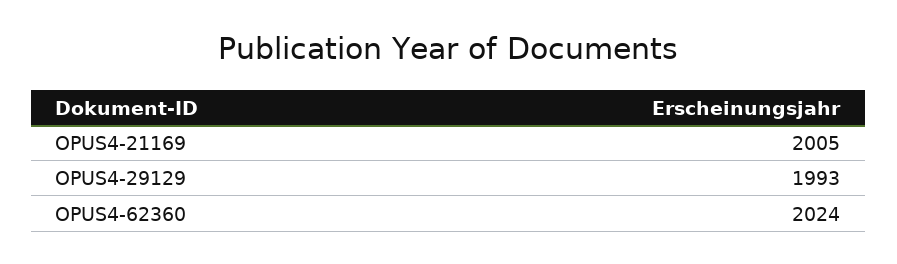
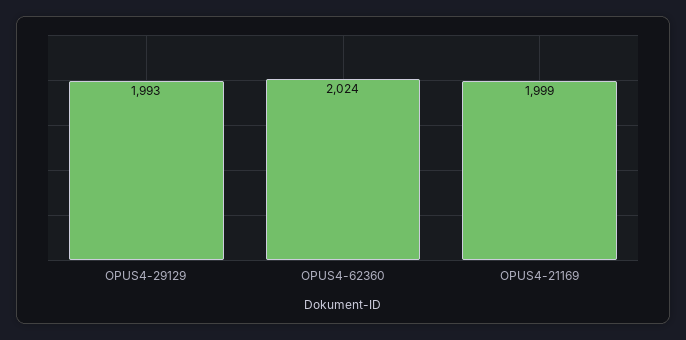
OPUS4-21169: 2005 -> 1999

